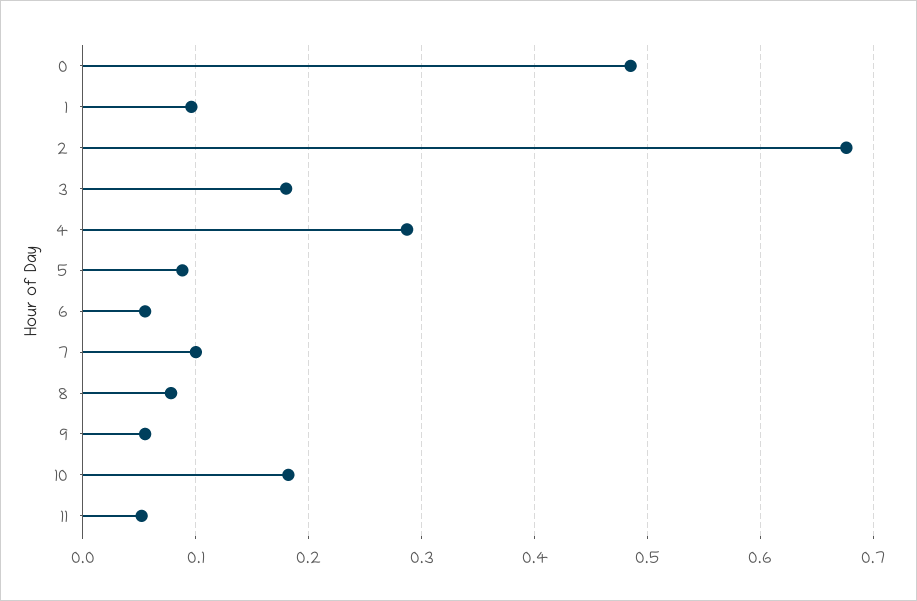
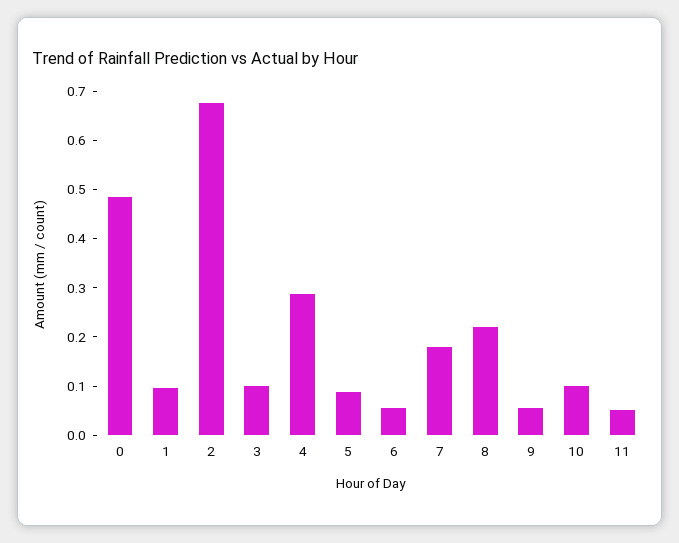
3: 0.18 -> 0.1
7: 0.1 -> 0.18
8: 0.08 -> 0.22
10: 0.18 -> 0.1

